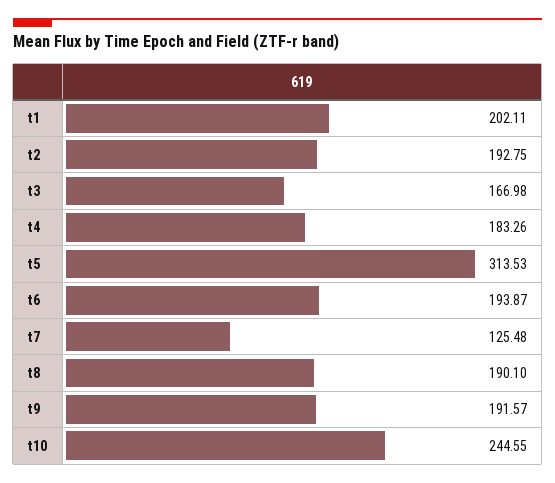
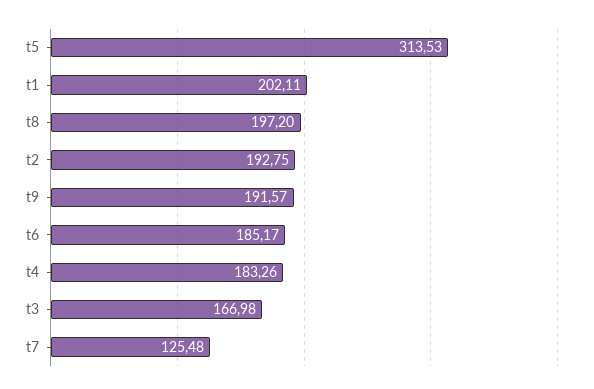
t6: 193.87 -> 185.17
t8: 190.1 -> 197.2
t10: 244.55 -> none

